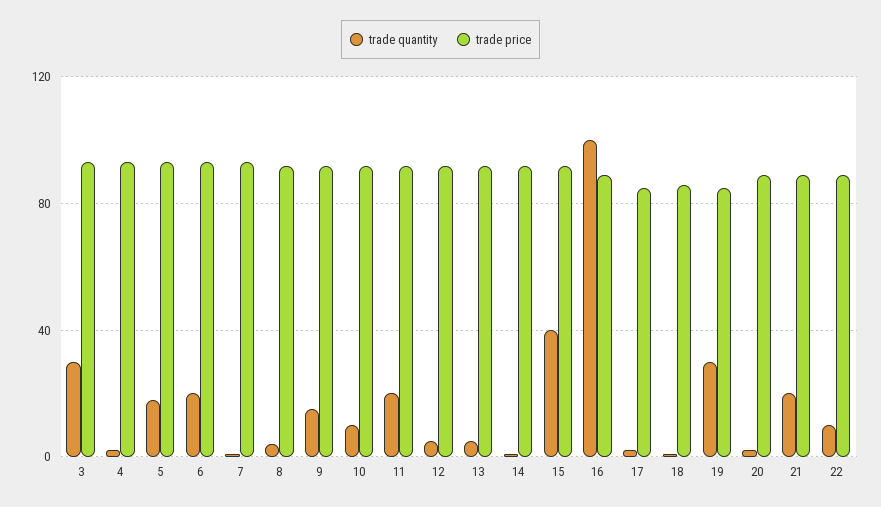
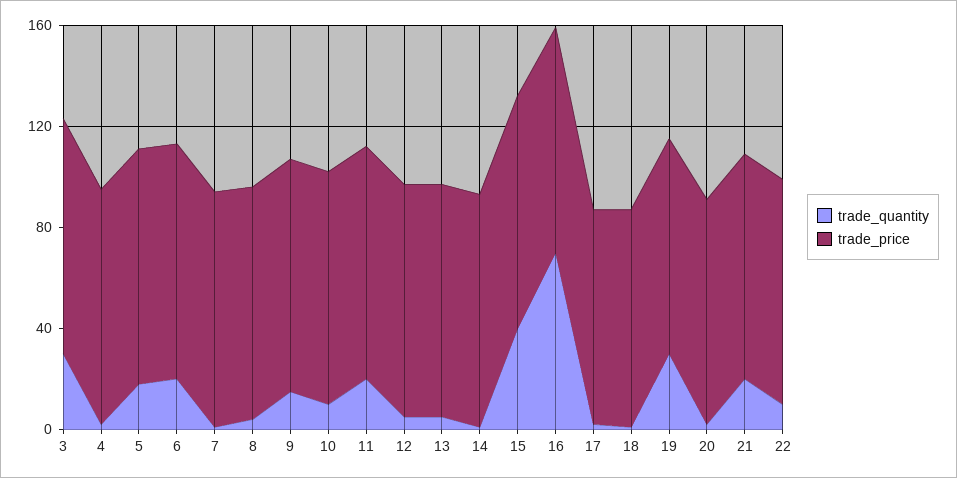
trade quantity, 16: 100 -> 70

